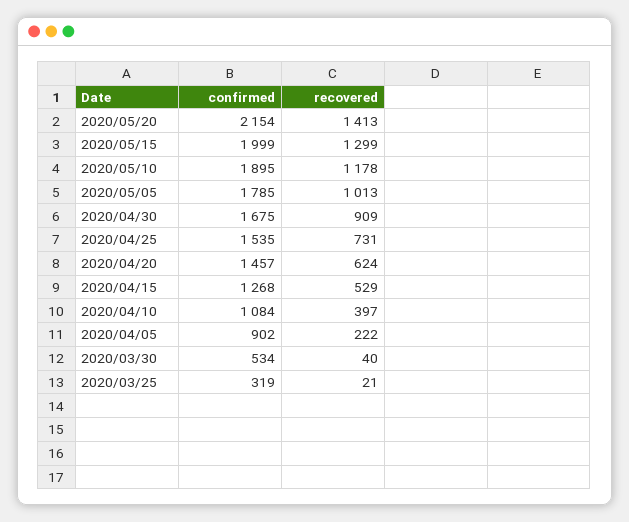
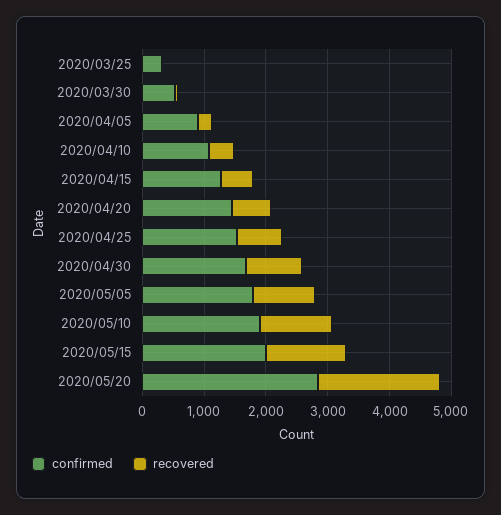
confirmed, 2020/05/20: 2154 -> 2800
recovered, 2020/05/20: 1413 -> 2000

